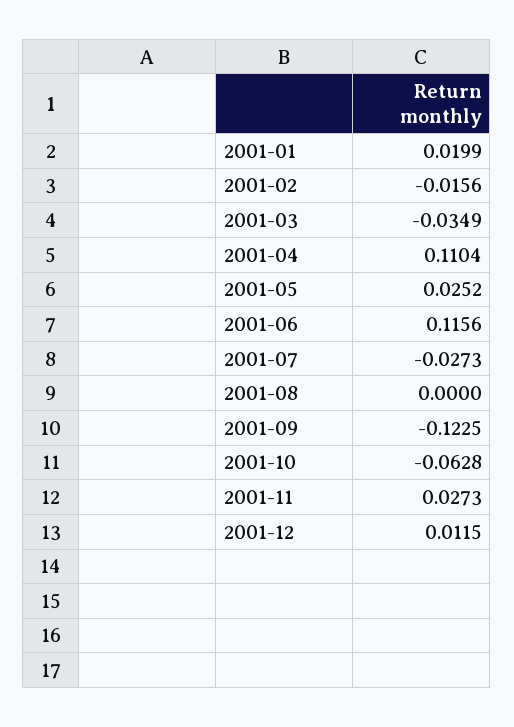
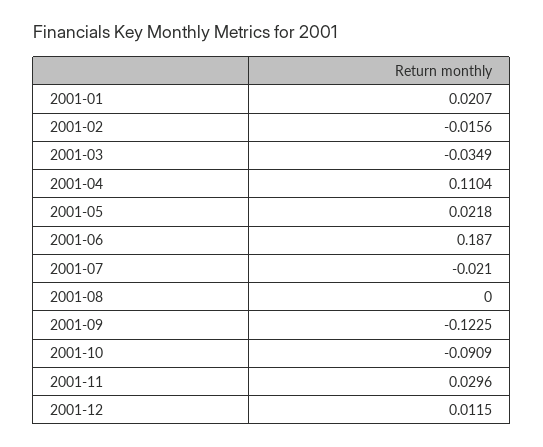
2001-01: 0.0199 -> 0.0207
2001-05: 0.0252 -> 0.0218
2001-06: 0.1156 -> 0.187
2001-07: -0.0273 -> -0.021
2001-10: -0.0628 -> -0.0909
2001-11: 0.0273 -> 0.0296

